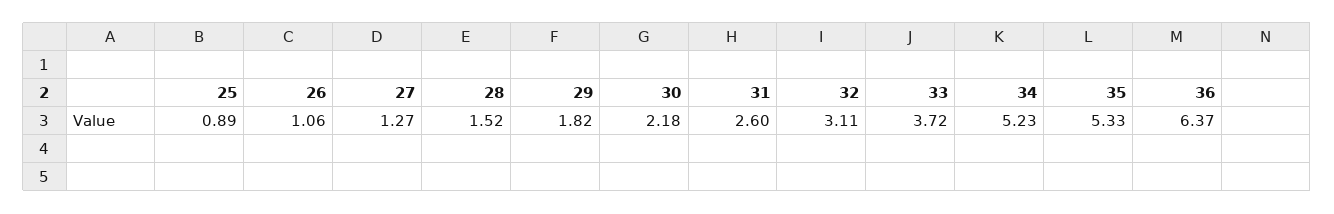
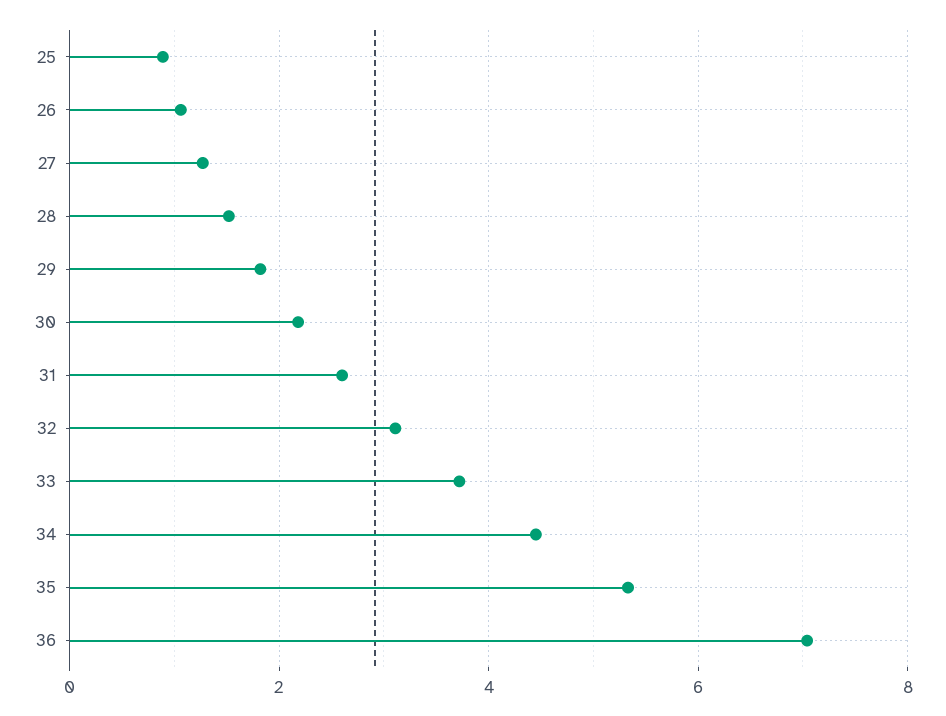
34: 5.23 -> 4.4
36: 6.37 -> 7

